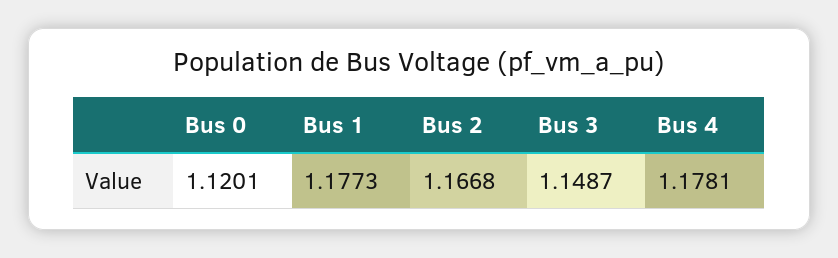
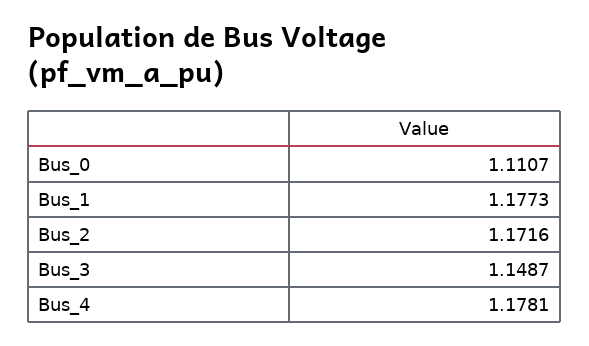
Bus 0: 1.1201 -> 1.1107
Bus 2: 1.1668 -> 1.1716

